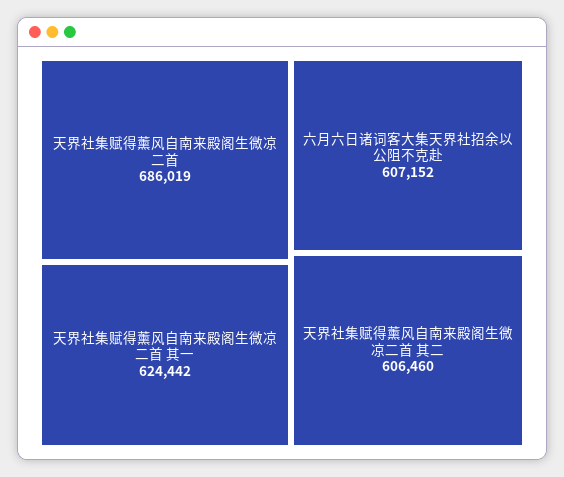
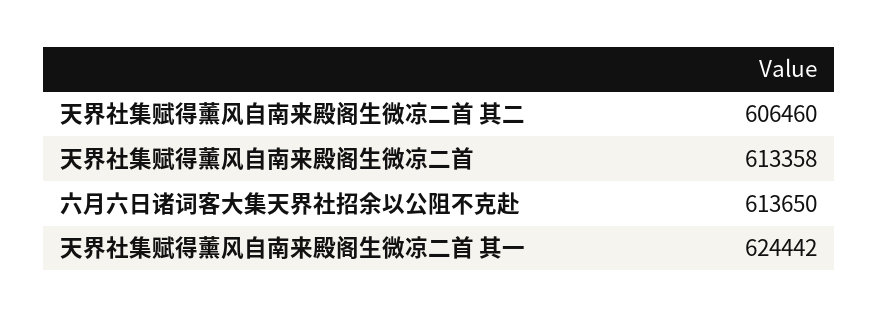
天界社集赋得薰风自南来殿阁生微凉二首: 686019 -> 613358
六月六日诸词客大集天界社招余以公阻不克赴: 607152 -> 613650

